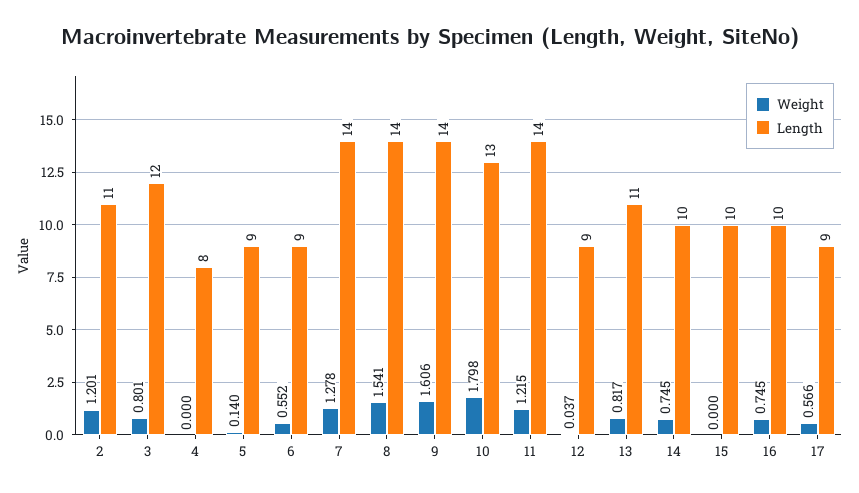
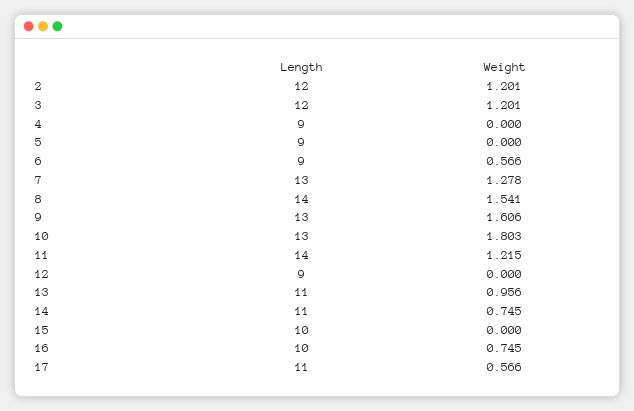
Length, 2: 11 -> 12
Weight, 3: 0.801 -> 1.201
Length, 4: 8 -> 9
Weight, 5: 0.14 -> 0
Weight, 6: 0.552 -> 0.566
Length, 7: 14 -> 13
Length, 9: 14 -> 13
Weight, 10: 1.798 -> 1.803
Weight, 12: 0.037 -> 0
Weight, 13: 0.817 -> 0.956
Length, 14: 10 -> 11
Length, 17: 9 -> 11

